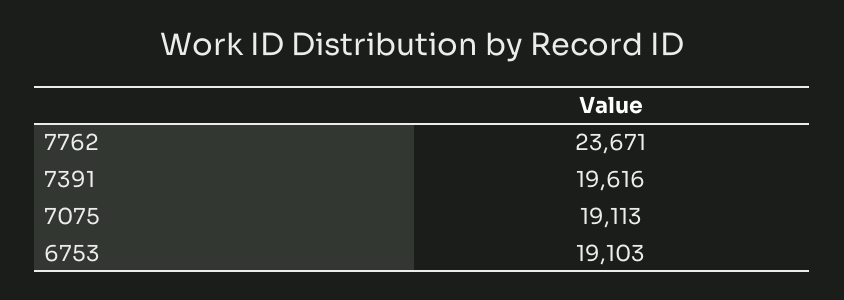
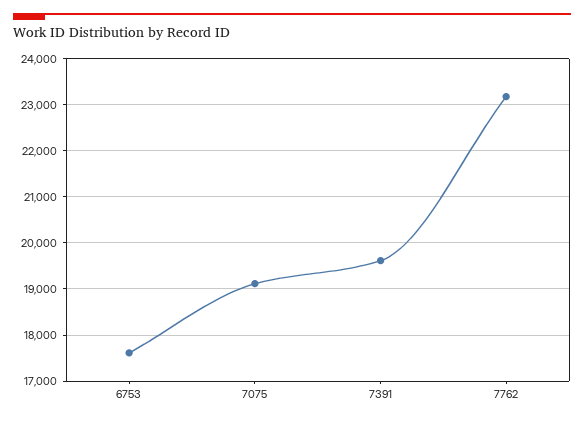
7762: 23671 -> 23200
6753: 19103 -> 17600

